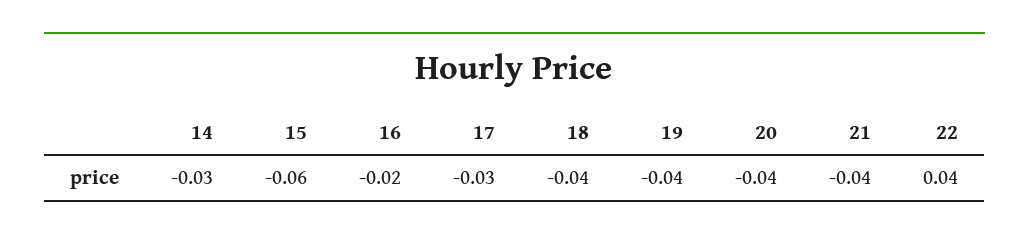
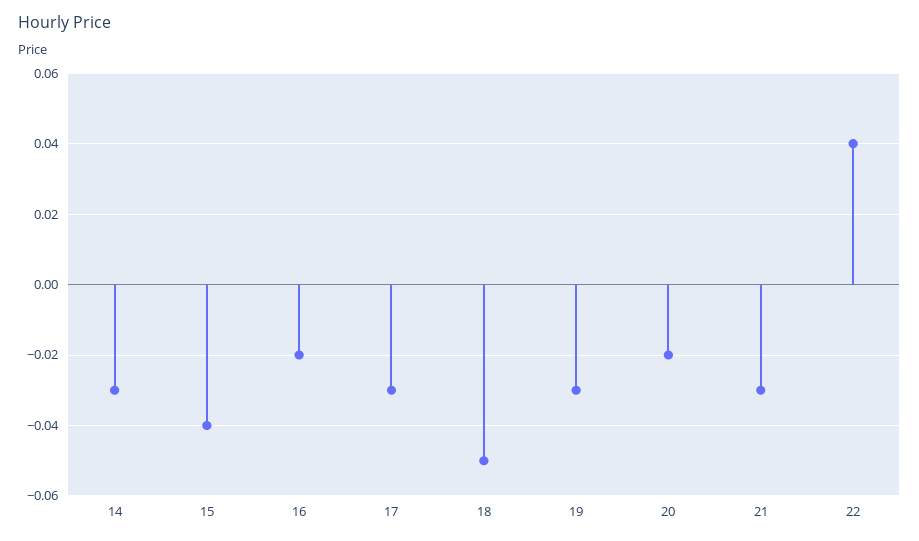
15: -0.06 -> -0.04
18: -0.04 -> -0.05
19: -0.04 -> -0.03
20: -0.04 -> -0.02
21: -0.04 -> -0.03

